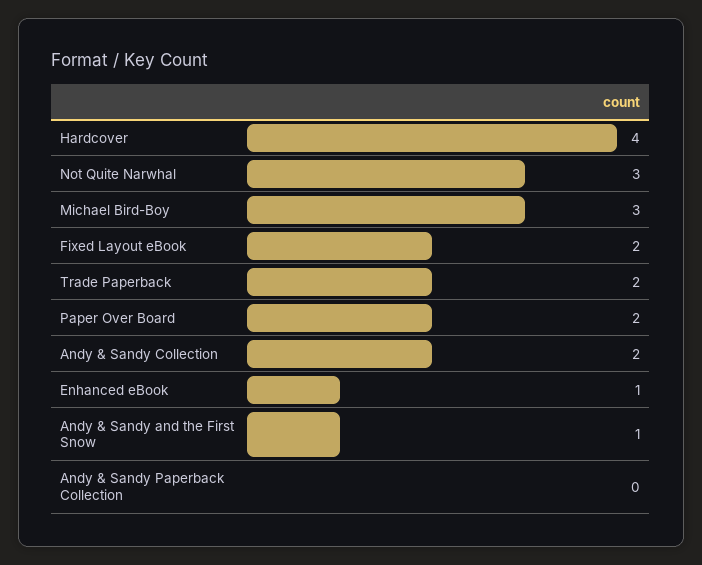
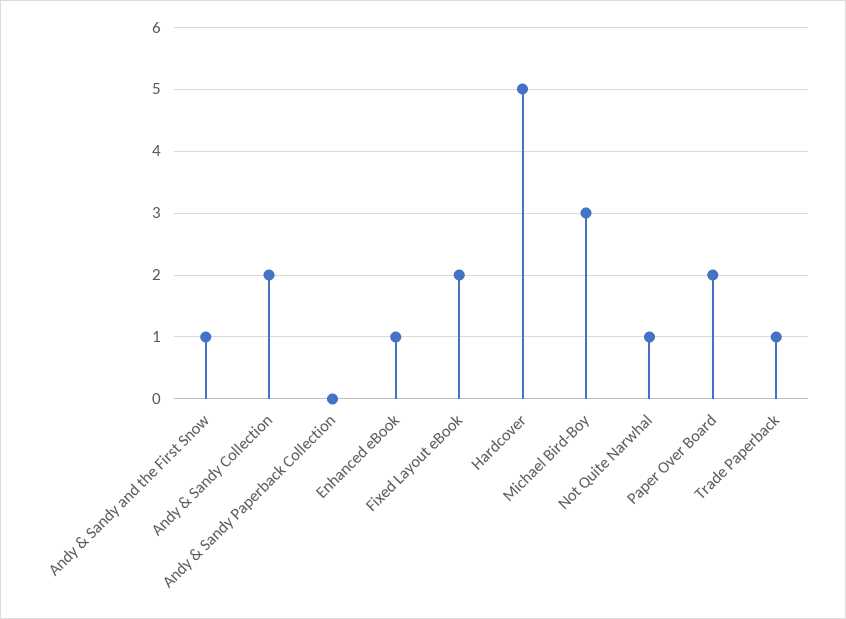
Hardcover: 4 -> 5
Not Quite Narwhal: 3 -> 1
Trade Paperback: 2 -> 1

